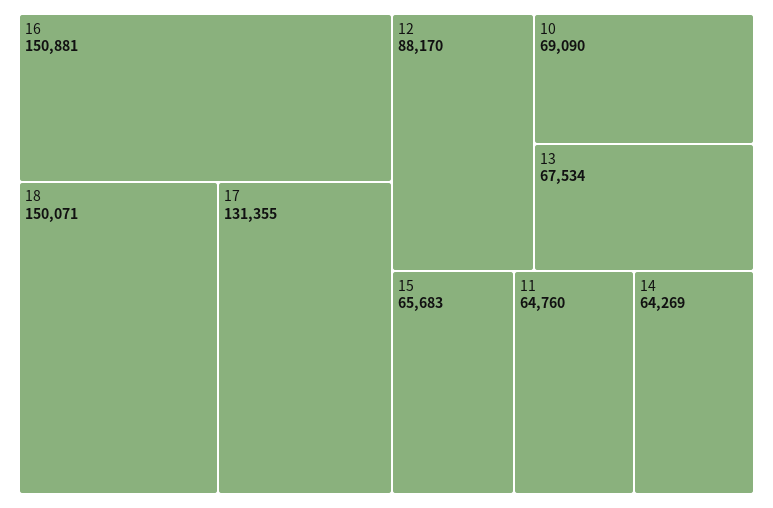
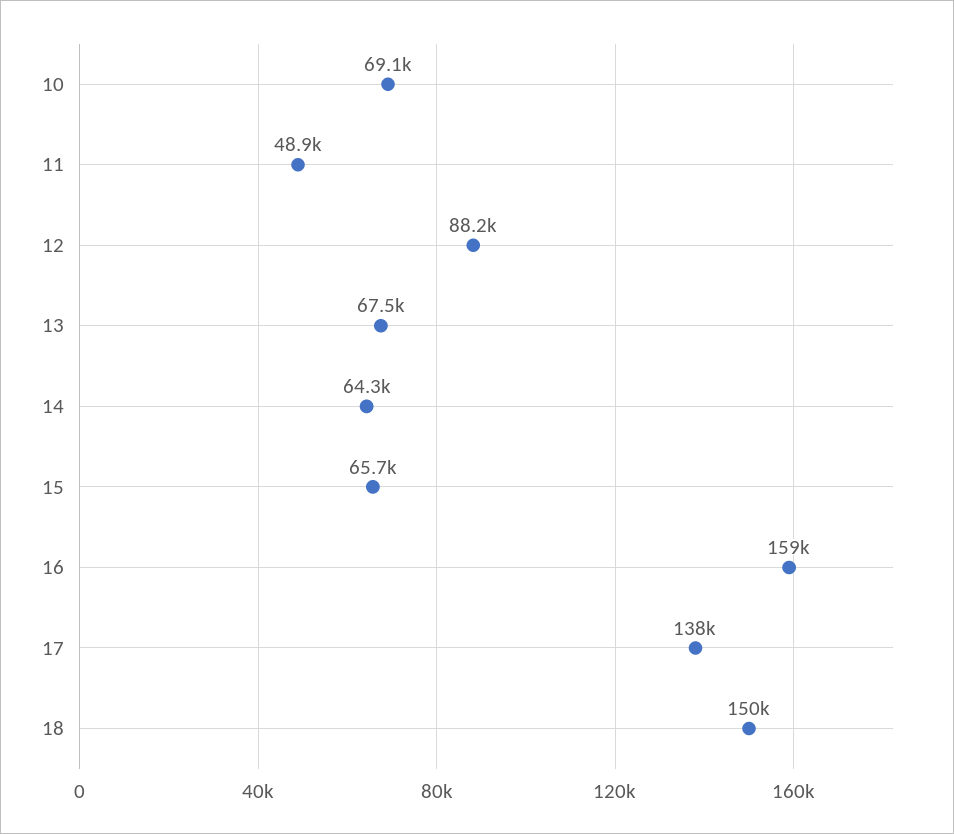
16: 150881 -> 159000
17: 131355 -> 138000
11: 64760 -> 48900

